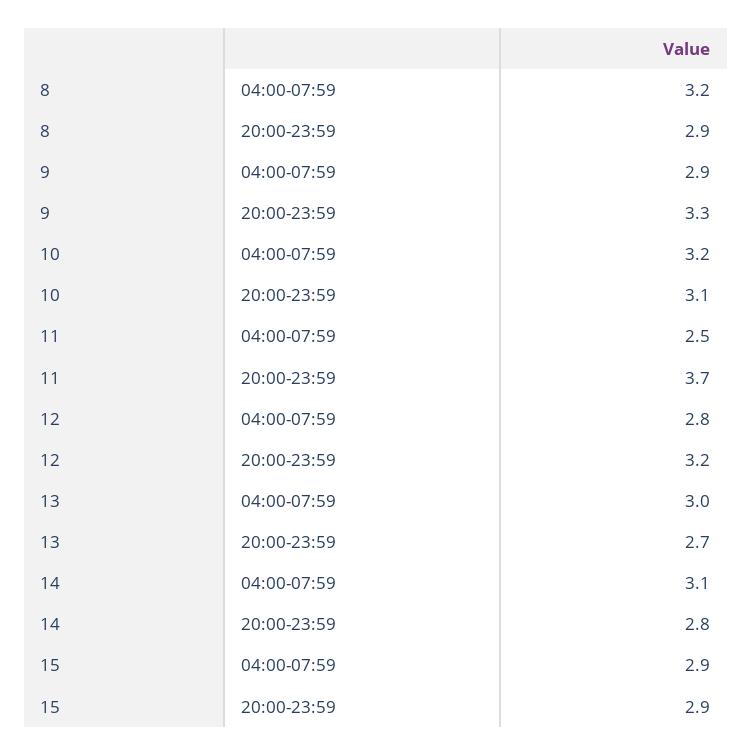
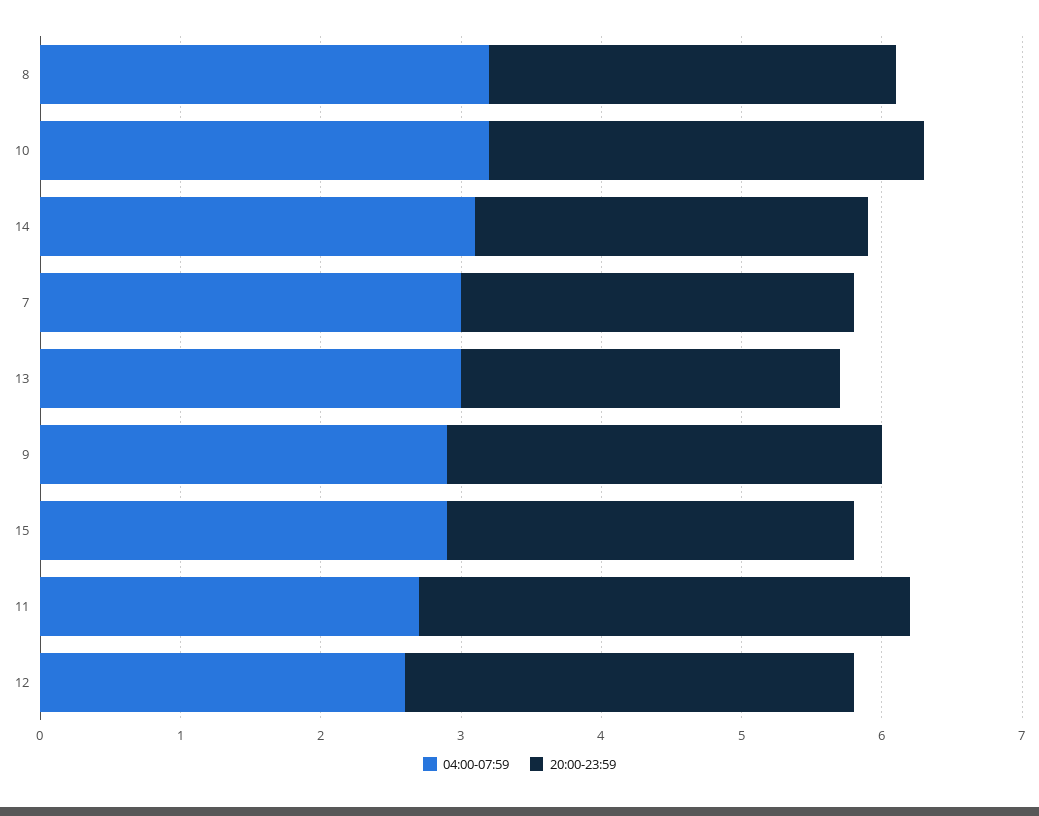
20:00-23:59, 9: 3.3 -> 3.1
04:00-07:59, 11: 2.5 -> 2.7
20:00-23:59, 11: 3.7 -> 3.5
04:00-07:59, 12: 2.8 -> 2.6
04:00-07:59, 7: none -> 3
20:00-23:59, 7: none -> 2.8

